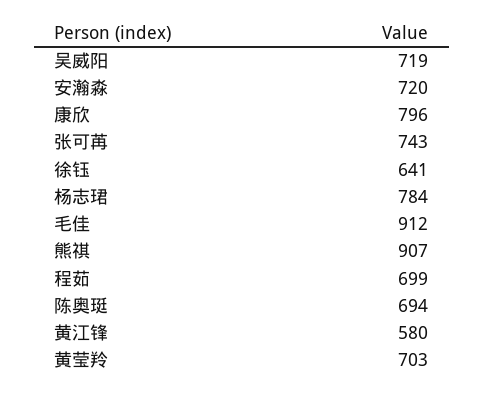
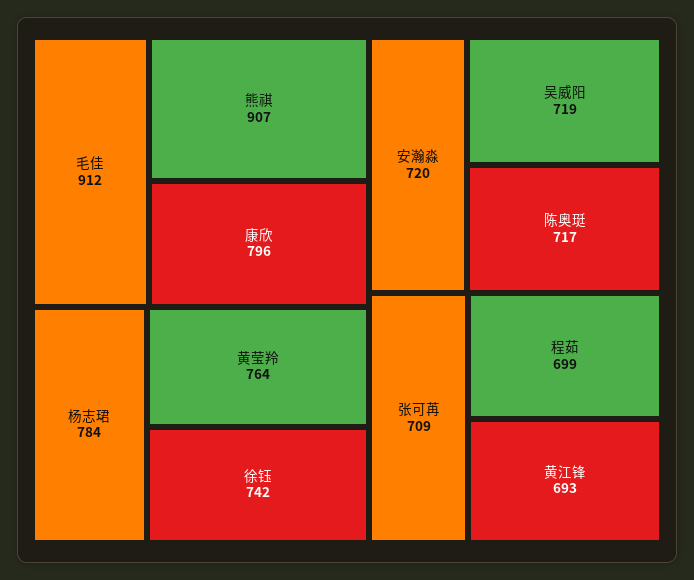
张可苒: 743 -> 709
徐钰: 641 -> 742
陈奥珽: 694 -> 717
黄江锋: 580 -> 693
黄莹羚: 703 -> 764

